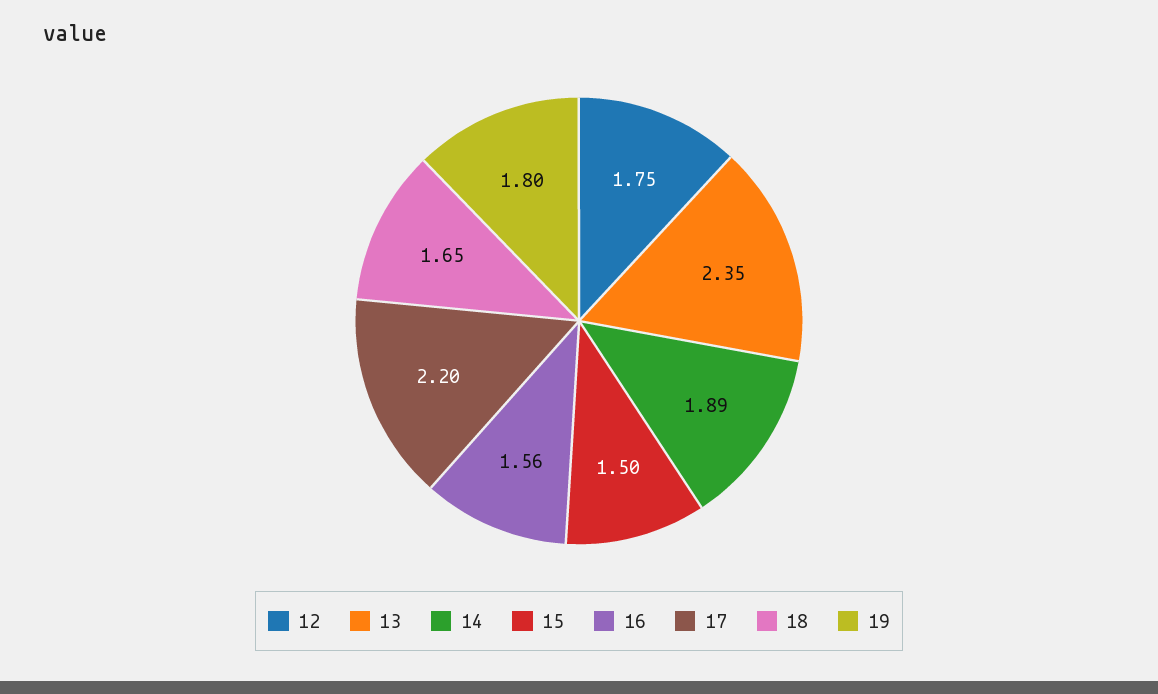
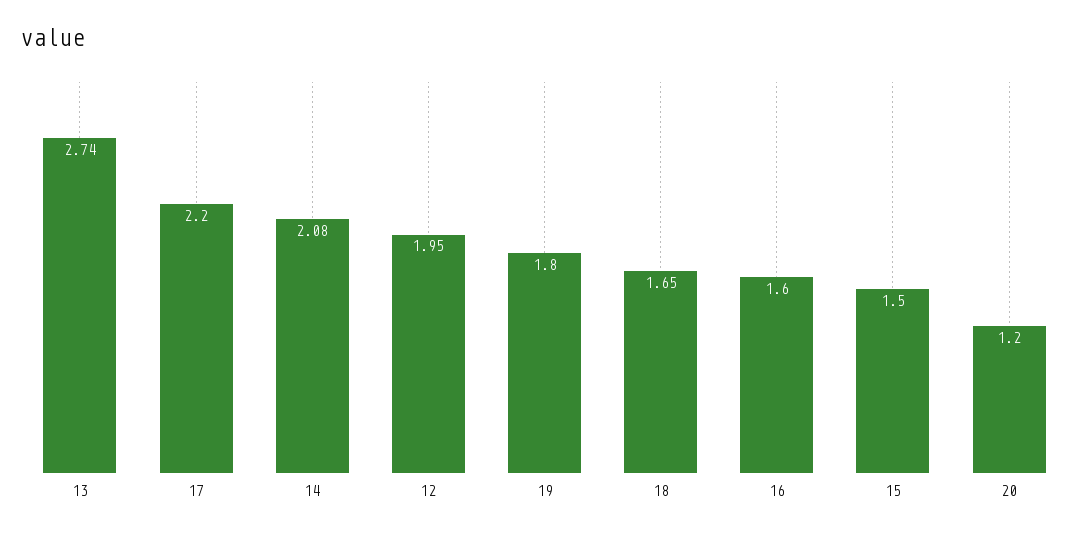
12: 1.75 -> 1.95
13: 2.35 -> 2.74
14: 1.89 -> 2.08
16: 1.56 -> 1.6
20: none -> 1.2

